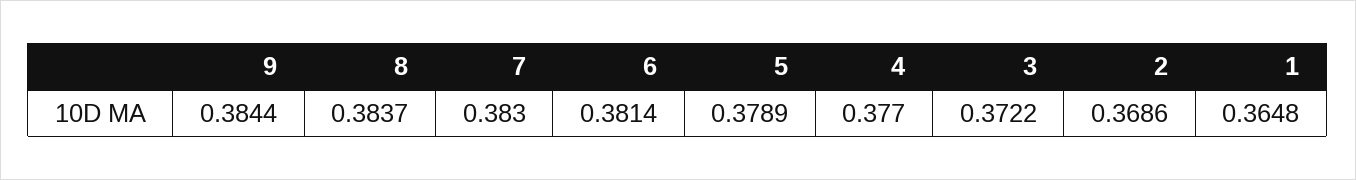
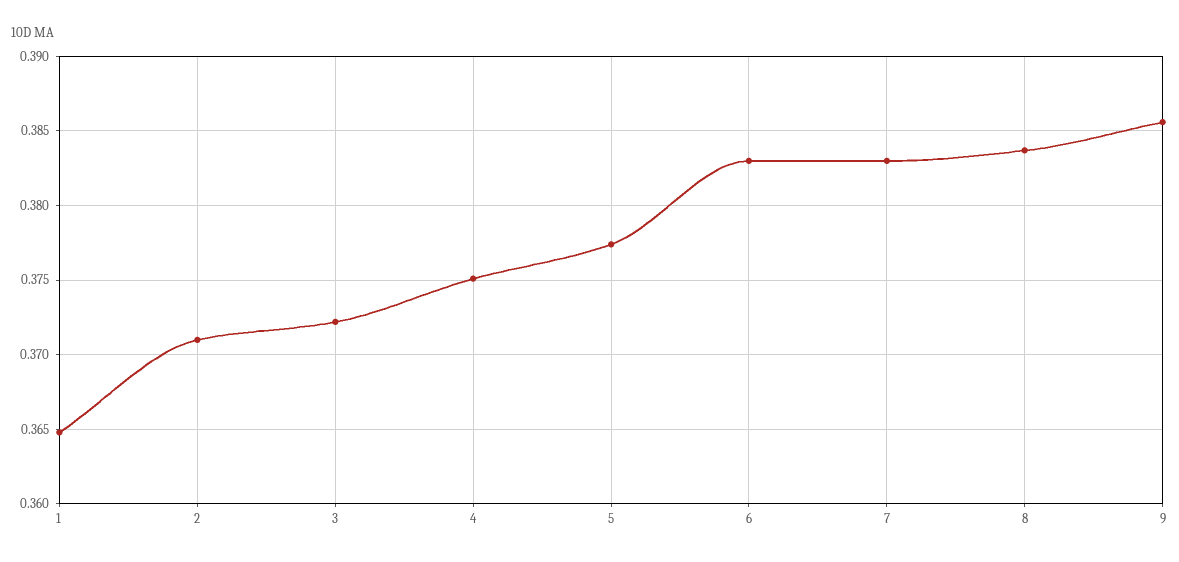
9: 0.3844 -> 0.3855
6: 0.3814 -> 0.383
5: 0.3789 -> 0.3775
4: 0.377 -> 0.375
2: 0.3686 -> 0.371

